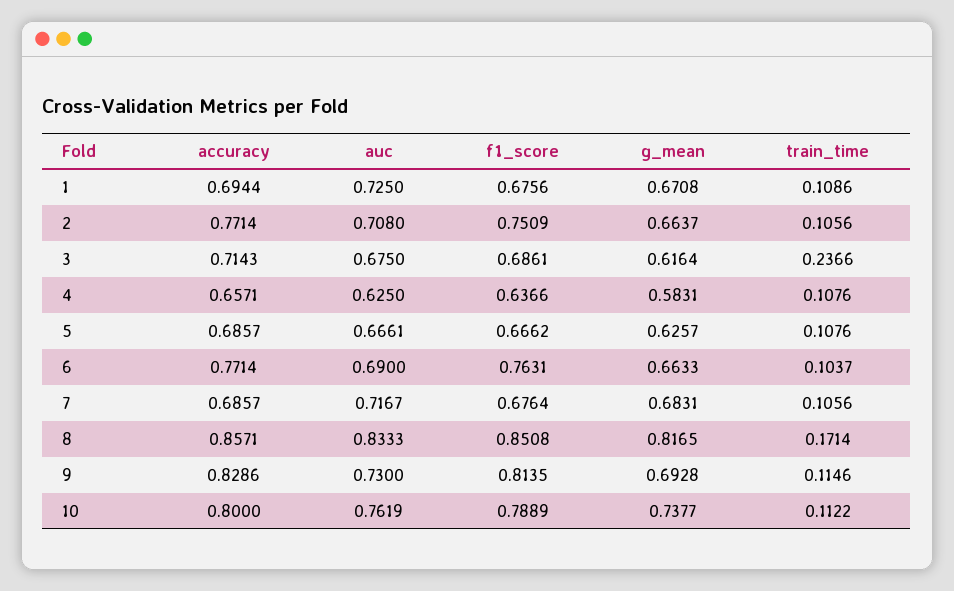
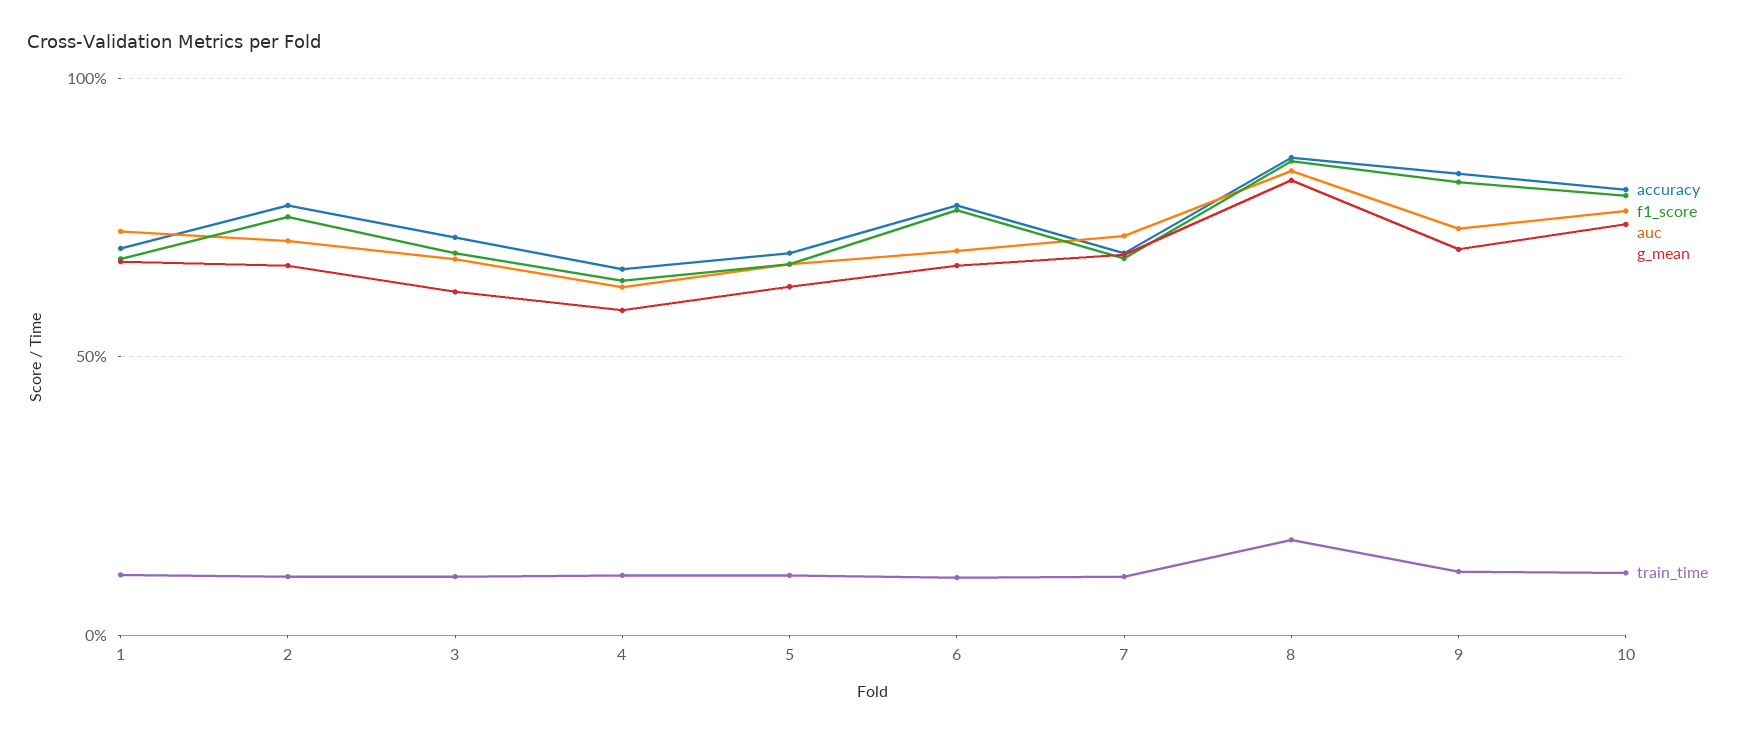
train_time, 3: 0.2366 -> 0.1

